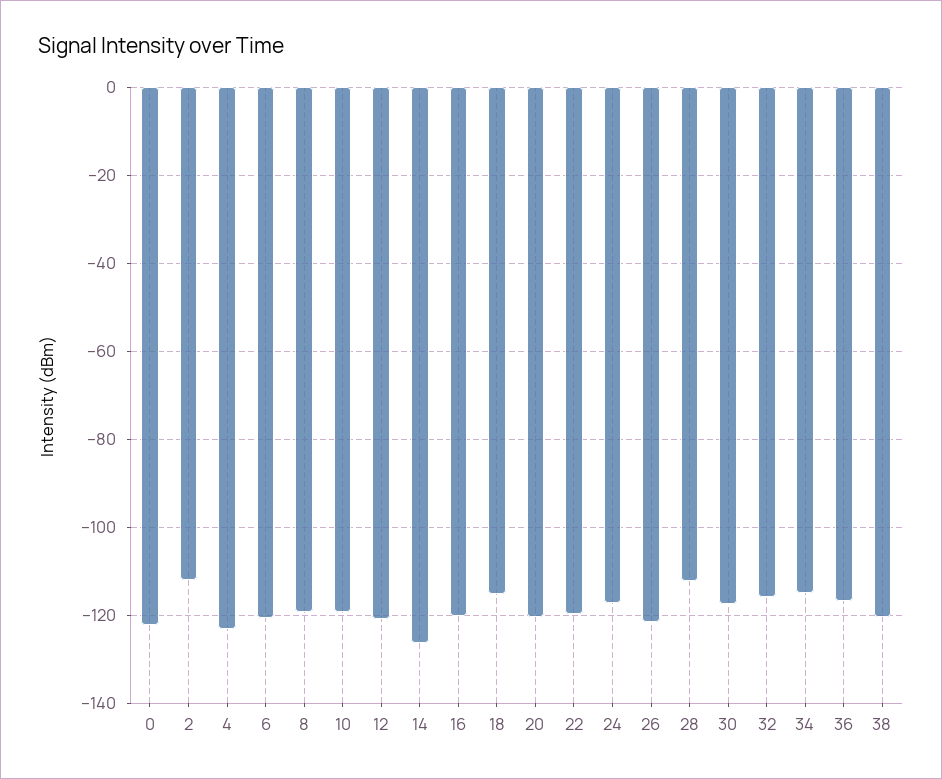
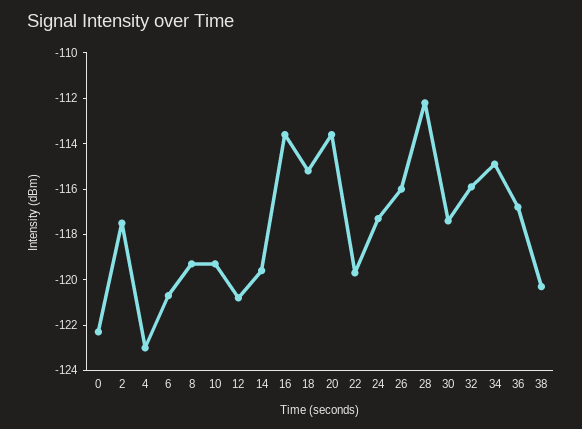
2: -112 -> -117.5
14: -126 -> -119.5
16: -120 -> -113.5
20: -120 -> -113.5
26: -122 -> -116

